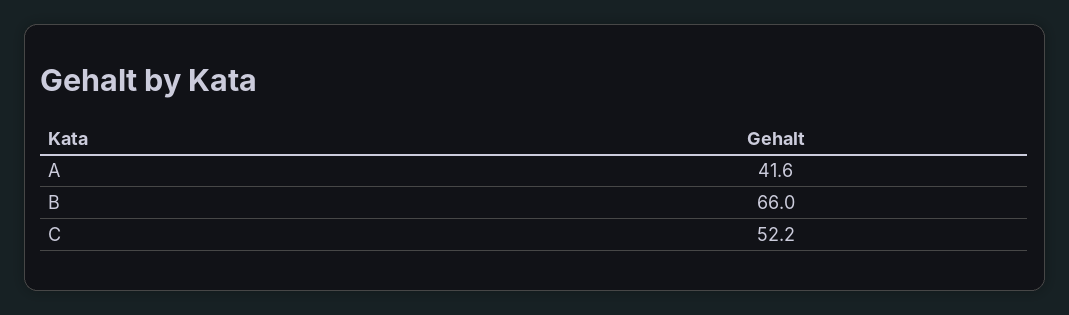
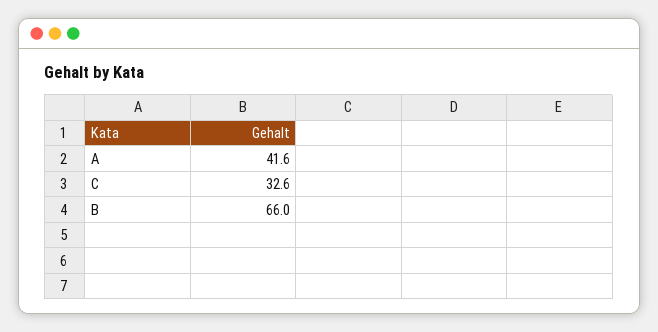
C: 52.2 -> 32.6

